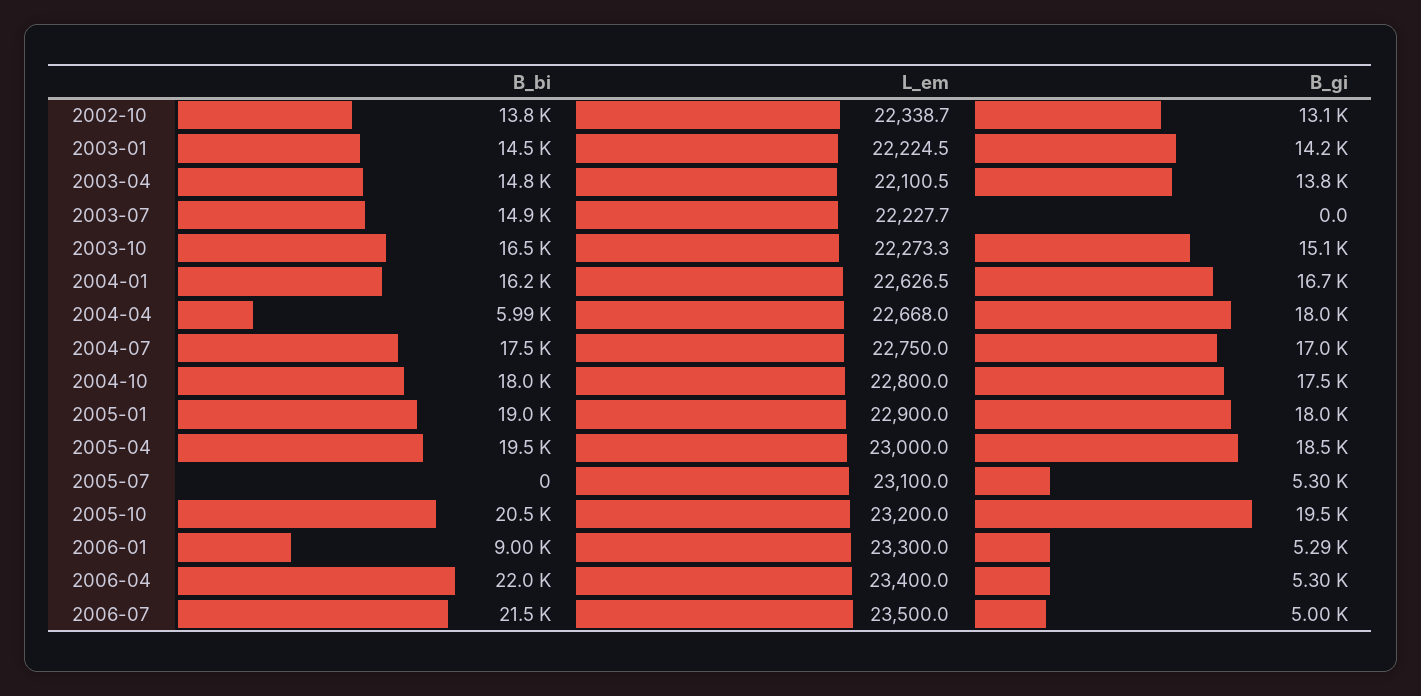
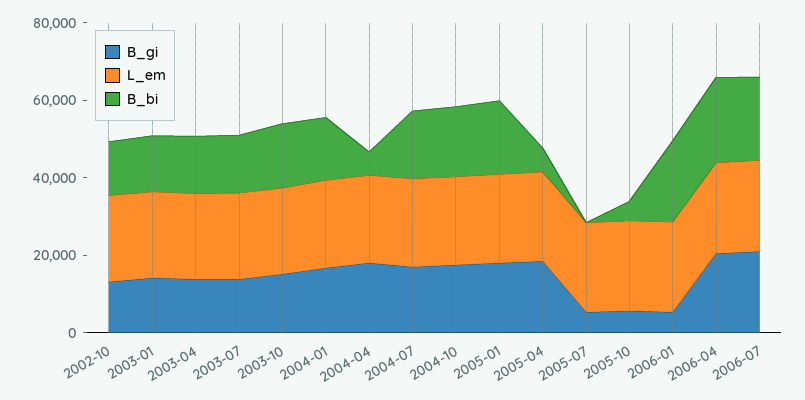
B_gi, 2003-07: 0 -> 15000
B_bi, 2005-04: 19500 -> 5000
B_bi, 2005-10: 20500 -> 5000
B_gi, 2005-10: 19500 -> 5000
B_bi, 2006-01: 9000 -> 20000
B_gi, 2006-04: 5300 -> 20000
B_gi, 2006-07: 5000 -> 20000

